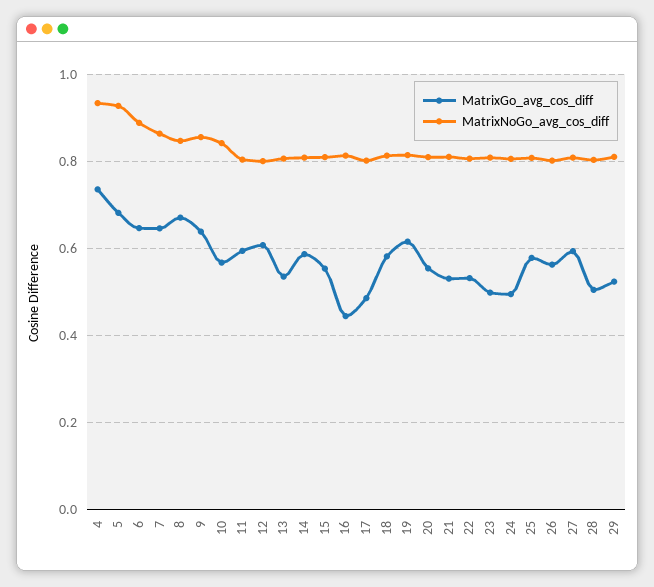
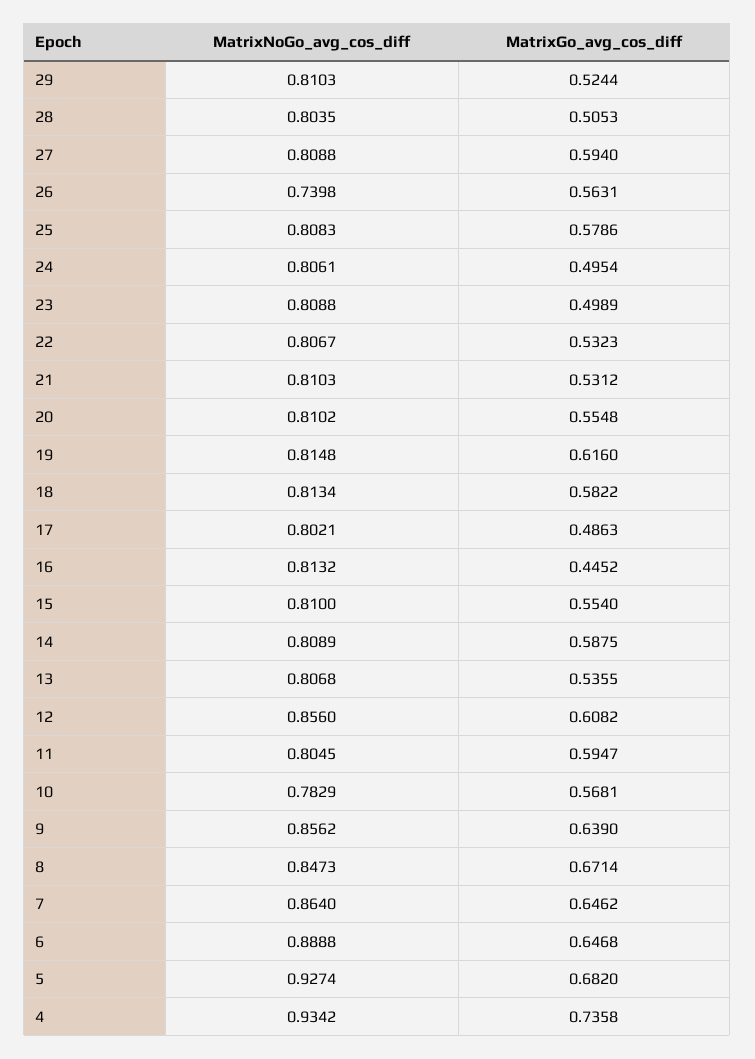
MatrixNoGo_avg_cos_diff, 10: 0.84 -> 0.7829
MatrixNoGo_avg_cos_diff, 12: 0.8 -> 0.856
MatrixNoGo_avg_cos_diff, 26: 0.8 -> 0.7398

